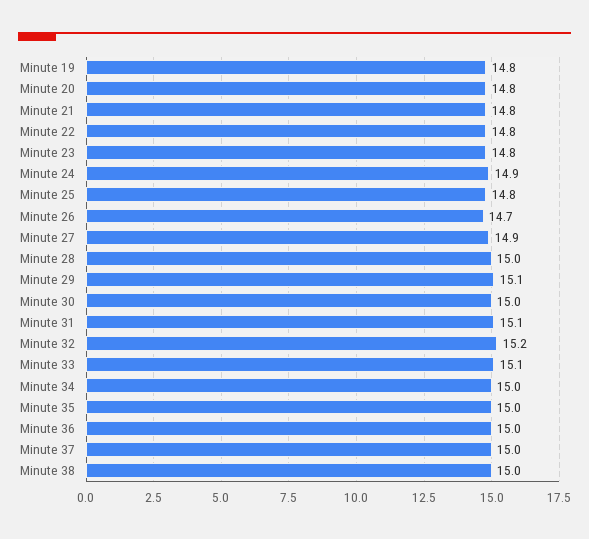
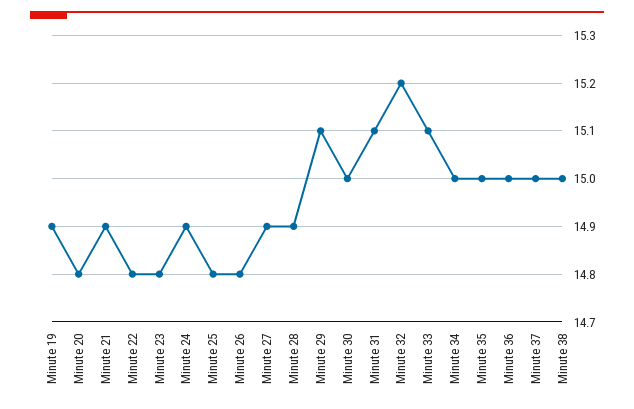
Minute 19: 14.8 -> 14.9
Minute 21: 14.8 -> 14.9
Minute 26: 14.7 -> 14.8
Minute 28: 15 -> 14.9

